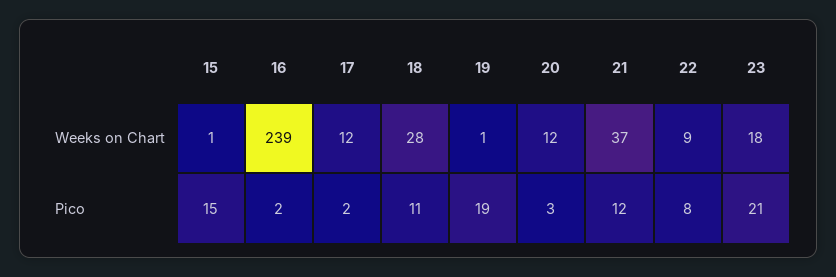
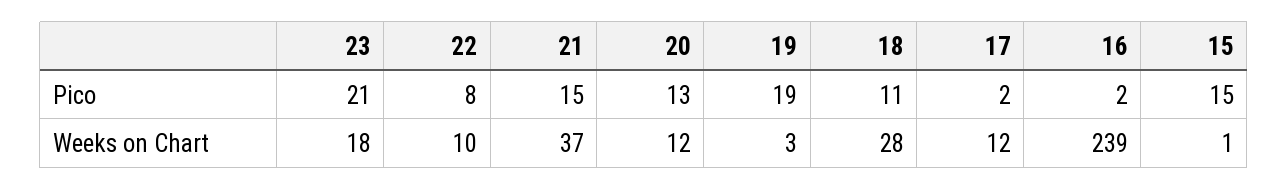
19, Weeks on Chart: 1 -> 3
22, Weeks on Chart: 9 -> 10
20, Pico: 3 -> 13
21, Pico: 12 -> 15

